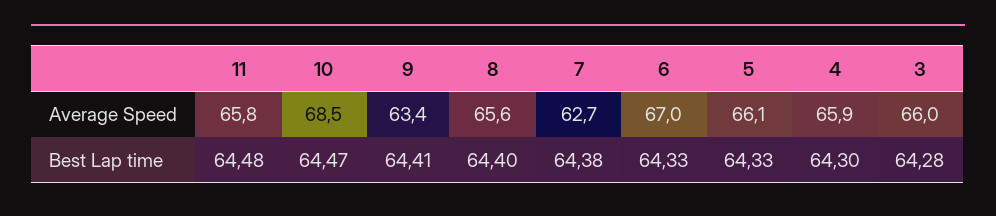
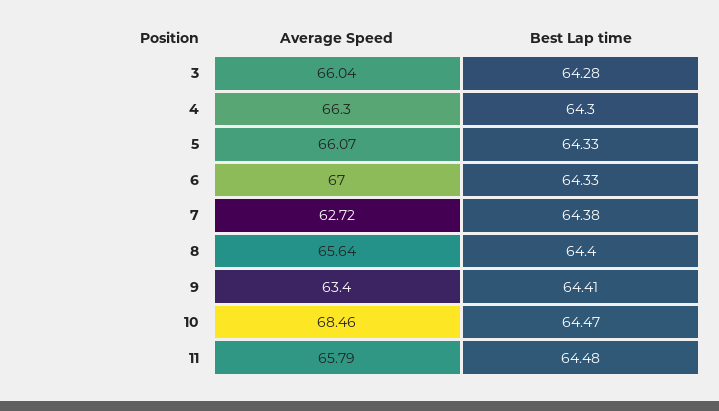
4, Average Speed: 65.9 -> 66.3

